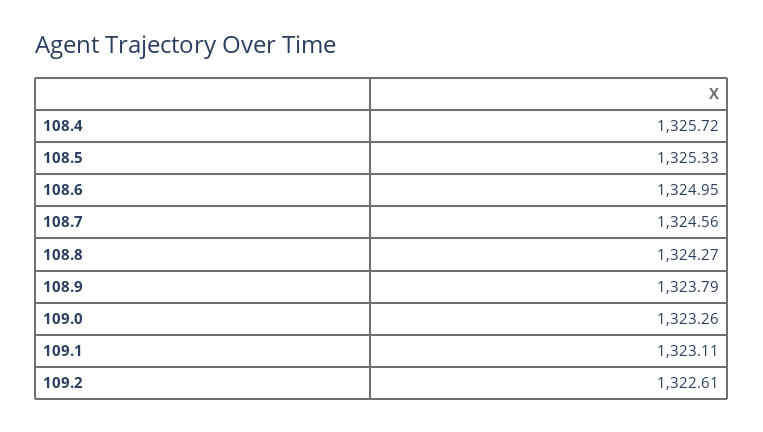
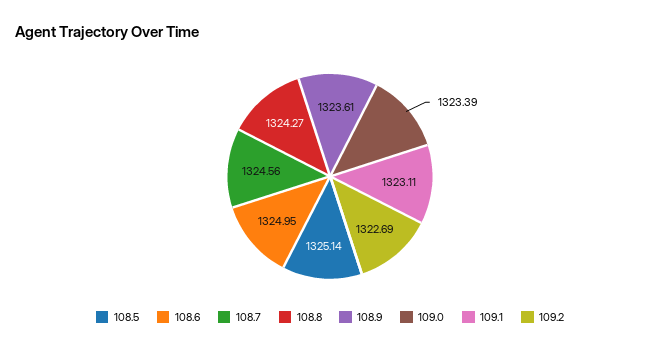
108.4: 1325.72 -> none
108.5: 1325.33 -> 1325.14
108.9: 1323.79 -> 1323.61
109.0: 1323.26 -> 1323.39
109.2: 1322.61 -> 1322.69

